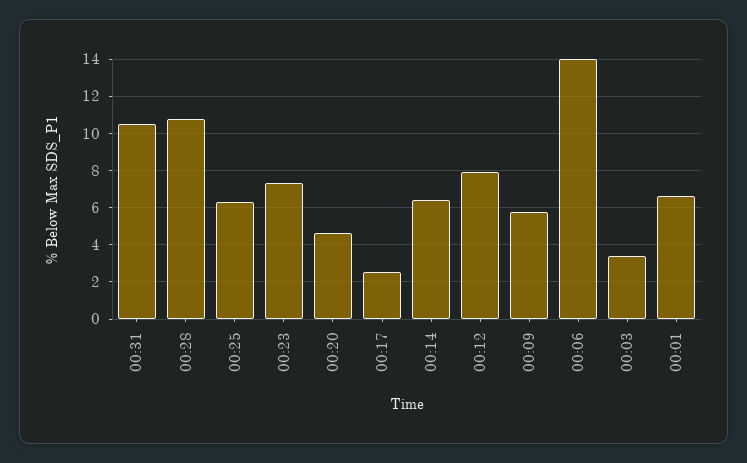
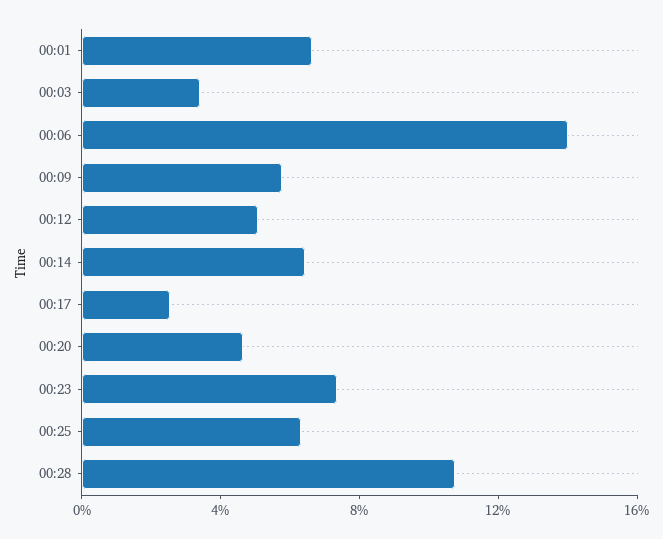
00:31: 10.5 -> none
00:12: 8 -> 5

